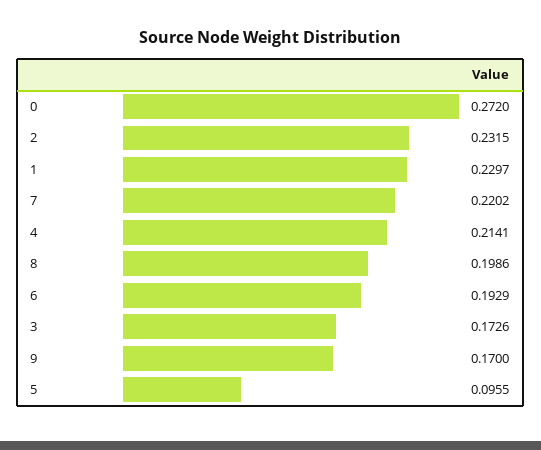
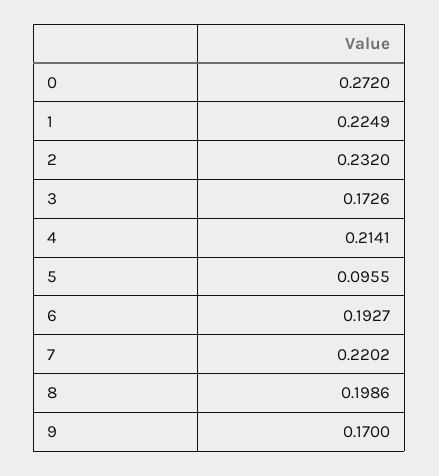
2: 0.2315 -> 0.232
1: 0.2297 -> 0.2249
6: 0.1929 -> 0.1927

